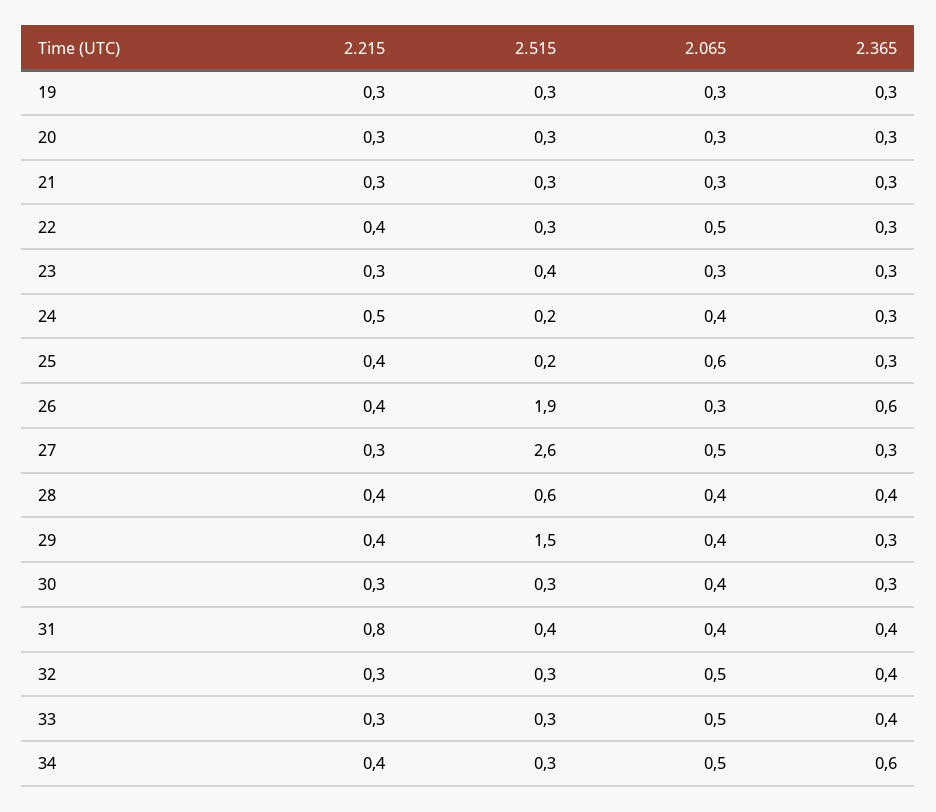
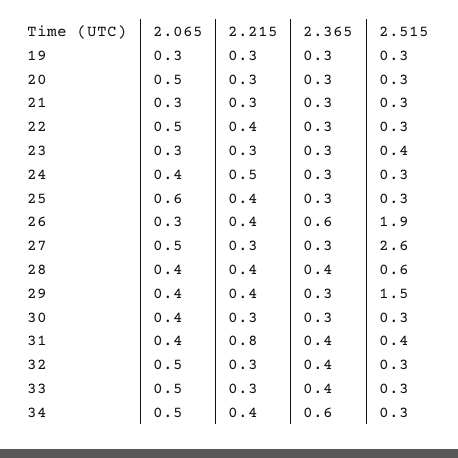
2.065, 20: 0.3 -> 0.5
2.515, 24: 0.2 -> 0.3
2.515, 25: 0.2 -> 0.3

